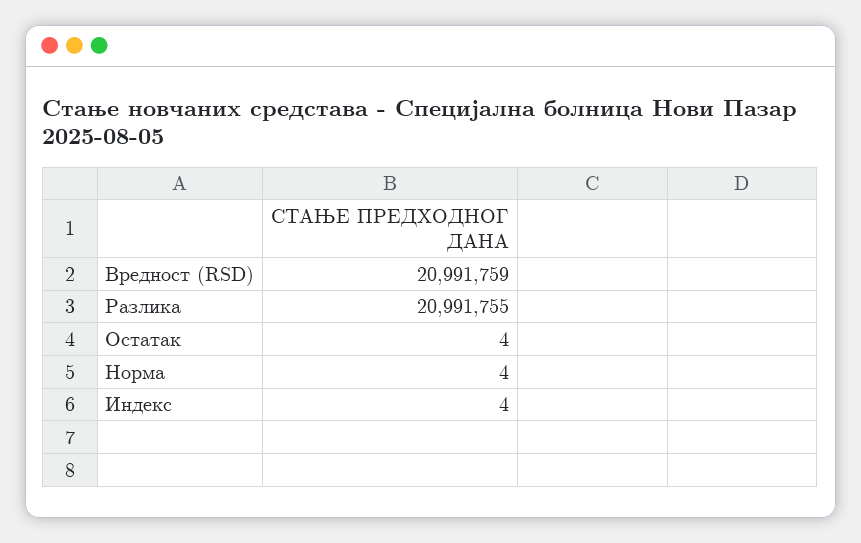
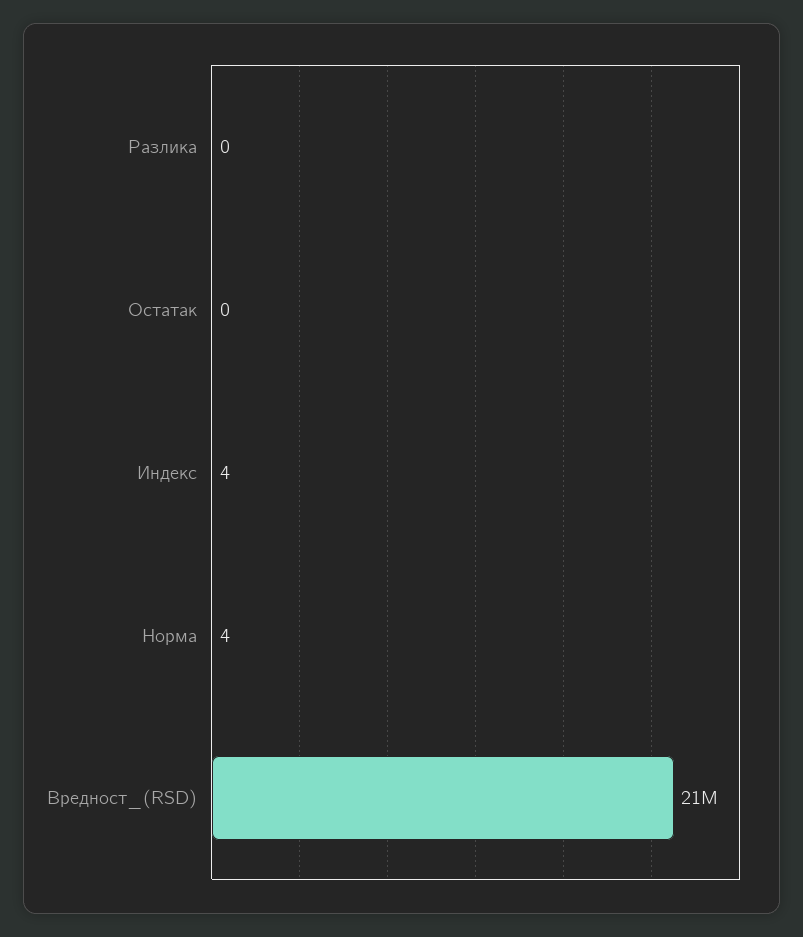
Разлика: 20991755 -> 0
Остатак: 4 -> 0

